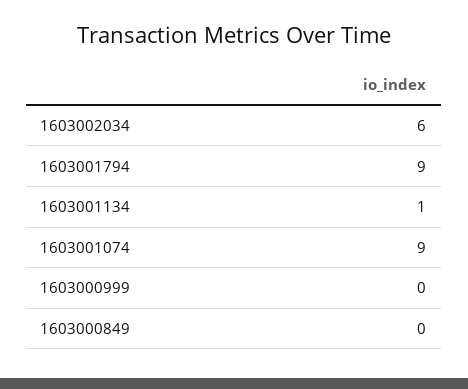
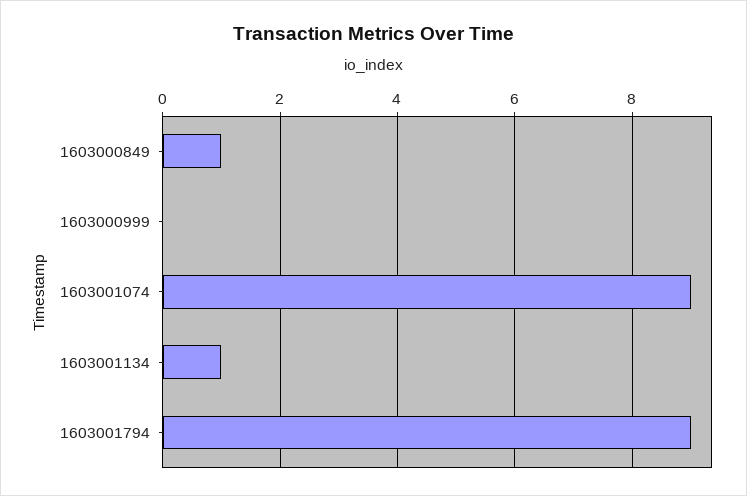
1603002034: 6 -> none
1603000849: 0 -> 1

